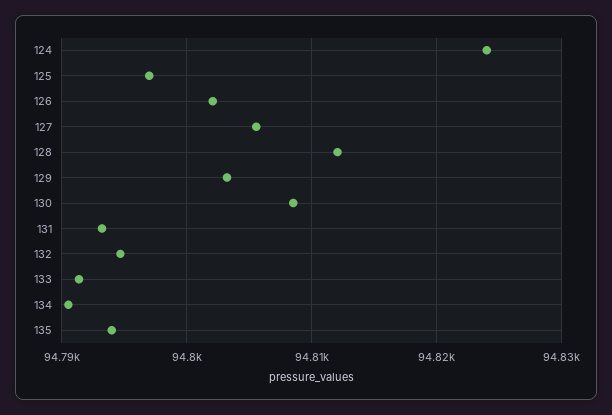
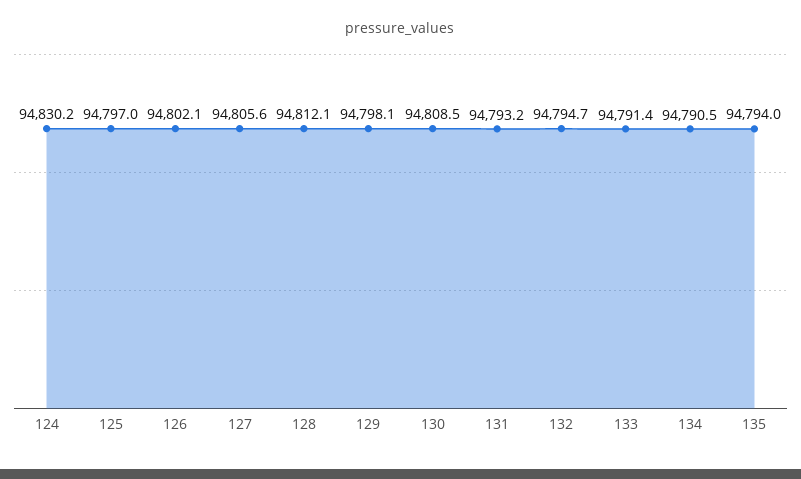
124: 94824 -> 94830.2
129: 94803 -> 94798.1

